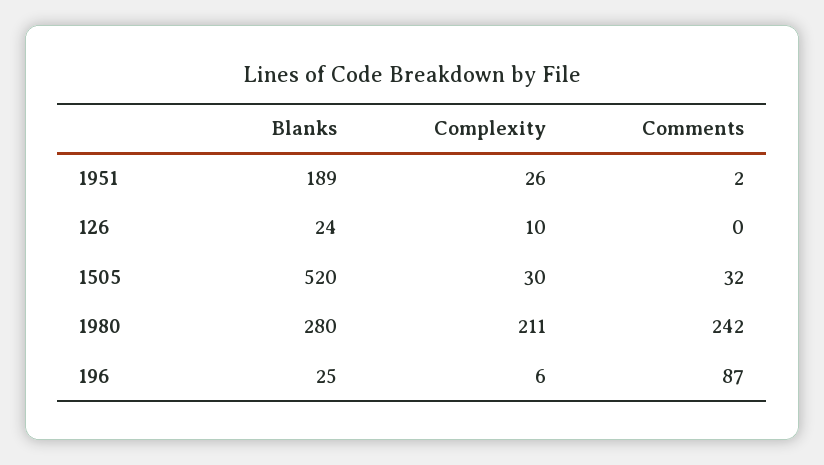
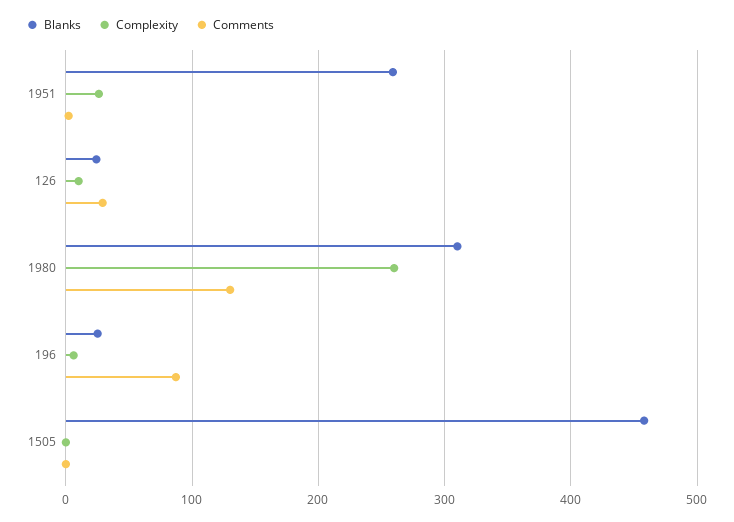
Blanks, 1951: 189 -> 260
Comments, 126: 0 -> 30
Blanks, 1505: 520 -> 460
Complexity, 1505: 30 -> 0
Comments, 1505: 32 -> 0
Blanks, 1980: 280 -> 310
Complexity, 1980: 211 -> 260
Comments, 1980: 242 -> 130

